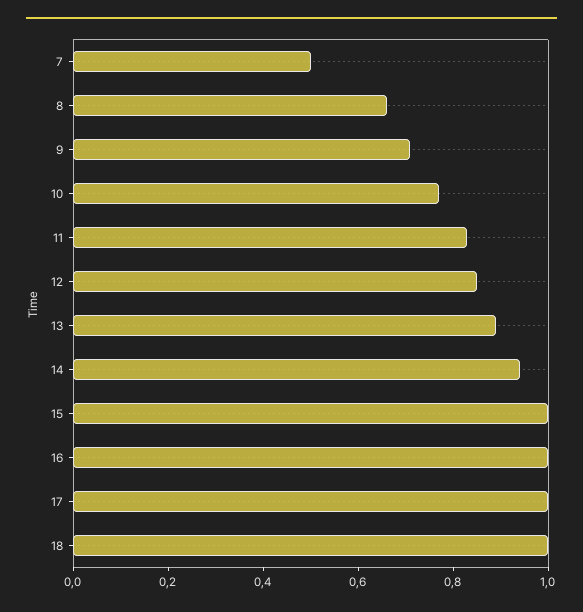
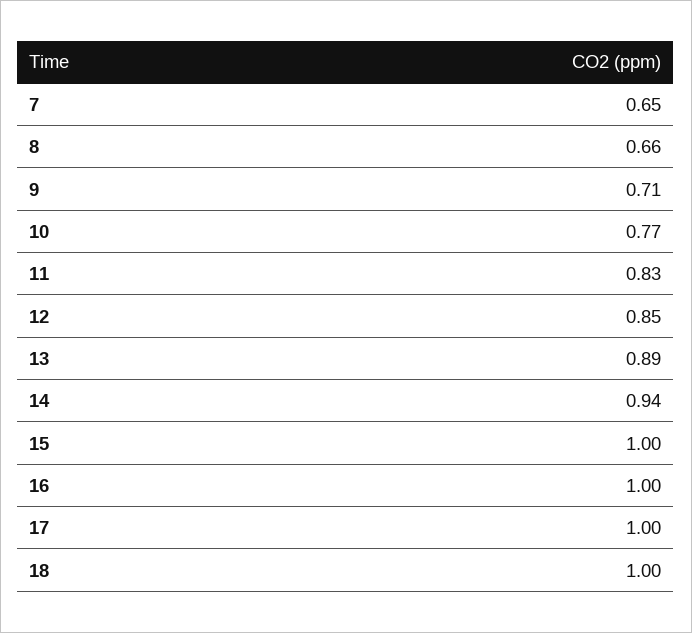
7: 0.5 -> 0.65

